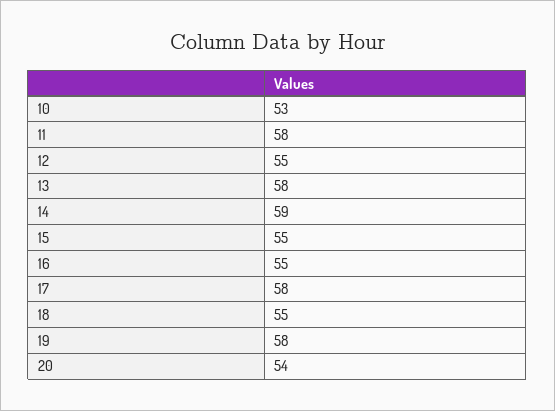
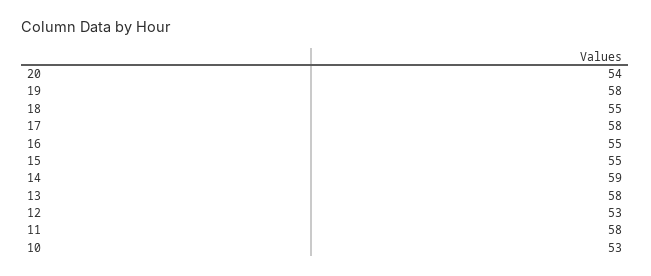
12: 55 -> 53

